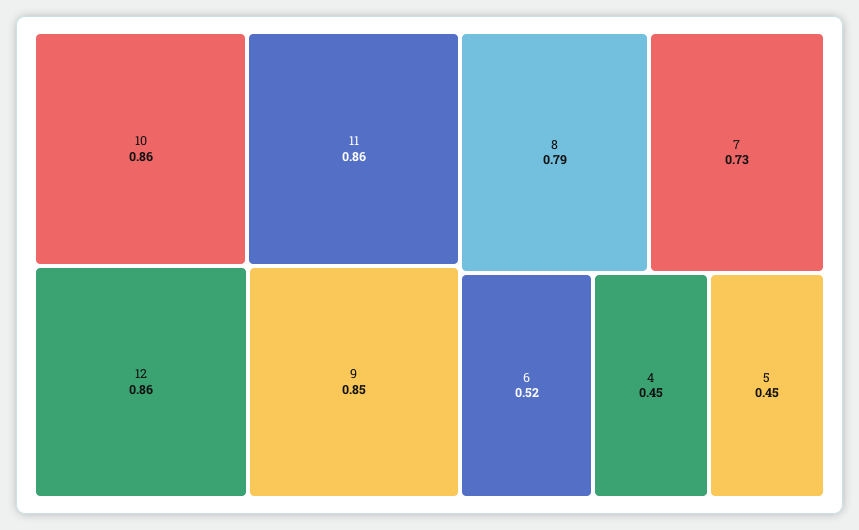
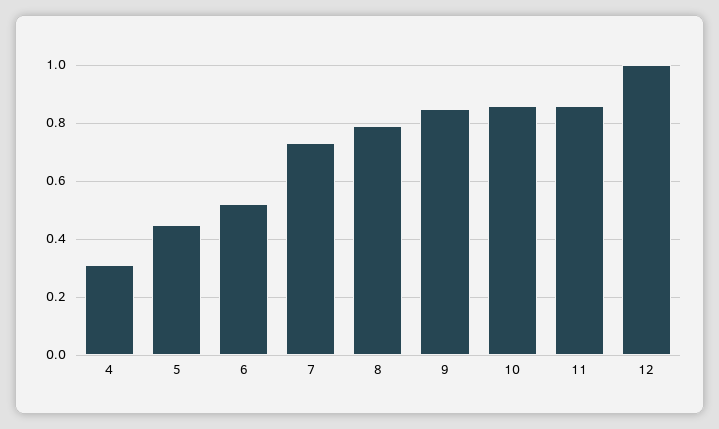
12: 0.86 -> 1
4: 0.45 -> 0.3

